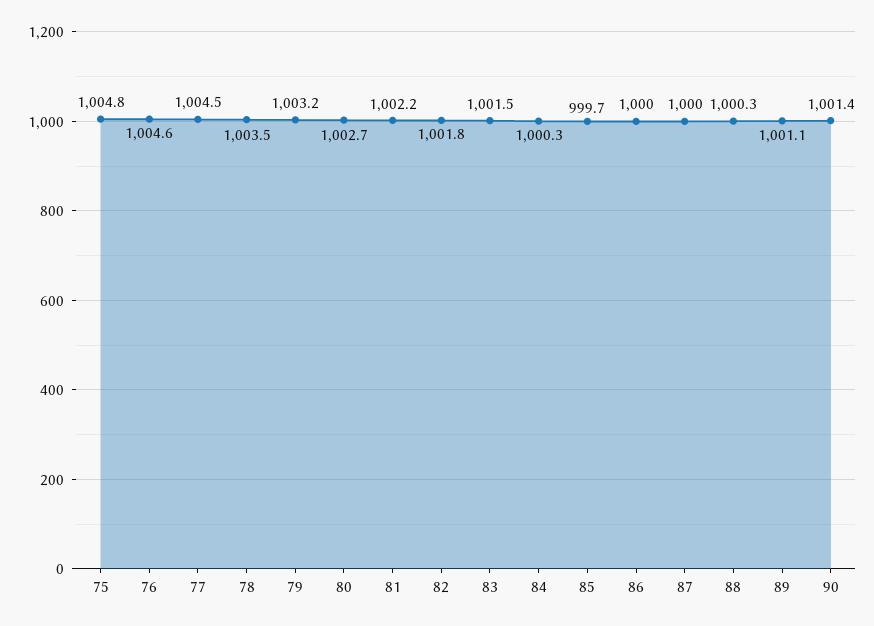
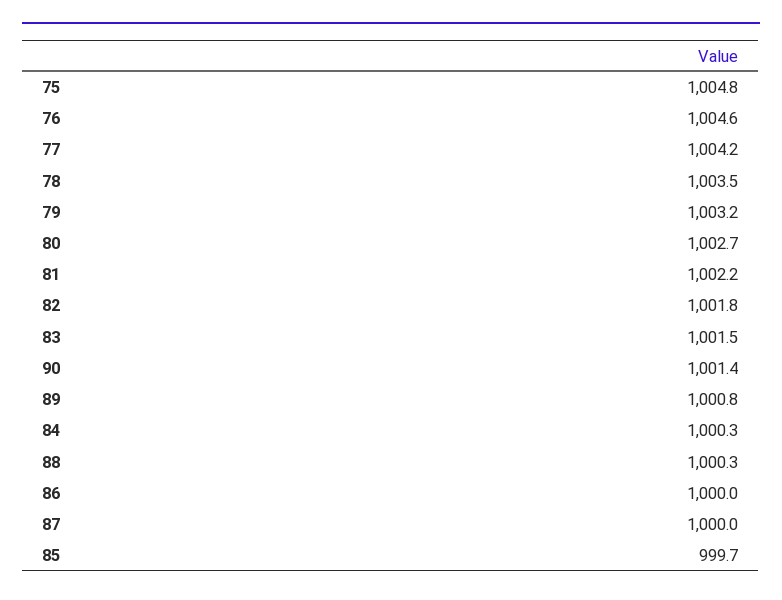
77: 1004.5 -> 1004.2
89: 1001.1 -> 1000.8

